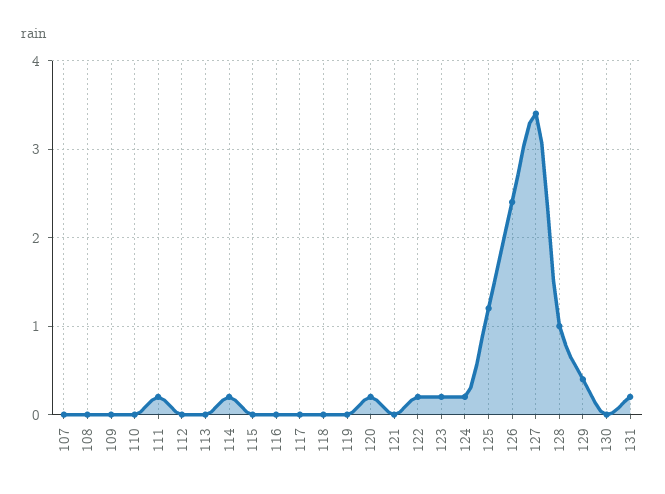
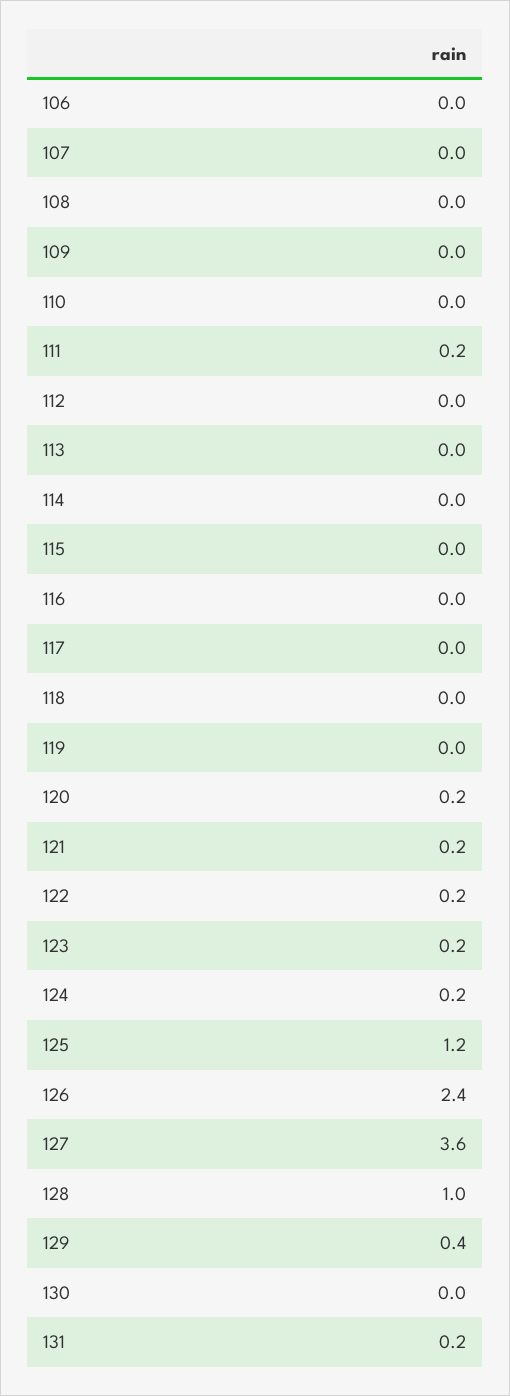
114: 0.2 -> 0
121: 0 -> 0.2
127: 3.4 -> 3.6
106: none -> 0

